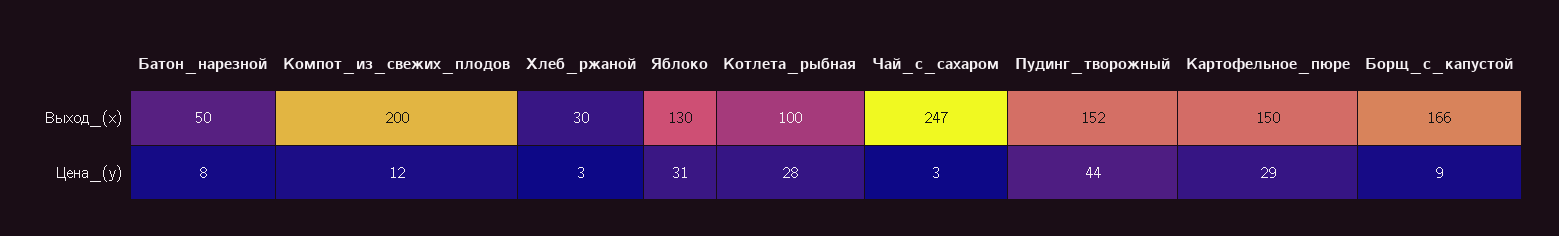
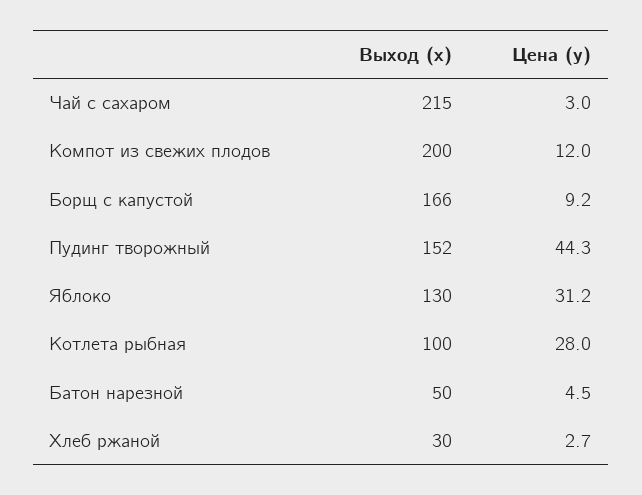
Чай_с_сахаром, Выход_(x): 247 -> 215
Картофельное_пюре, Выход_(x): 150 -> none
Батон_нарезной, Цена_(y): 8 -> 4.5
Картофельное_пюре, Цена_(y): 29 -> none

